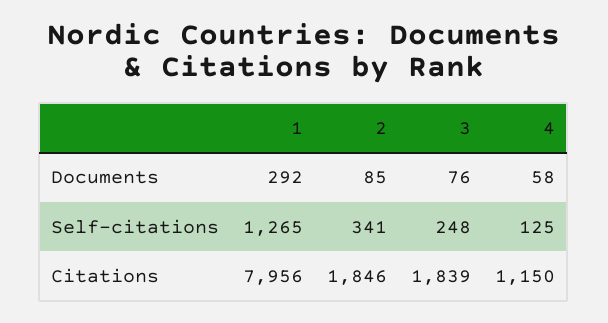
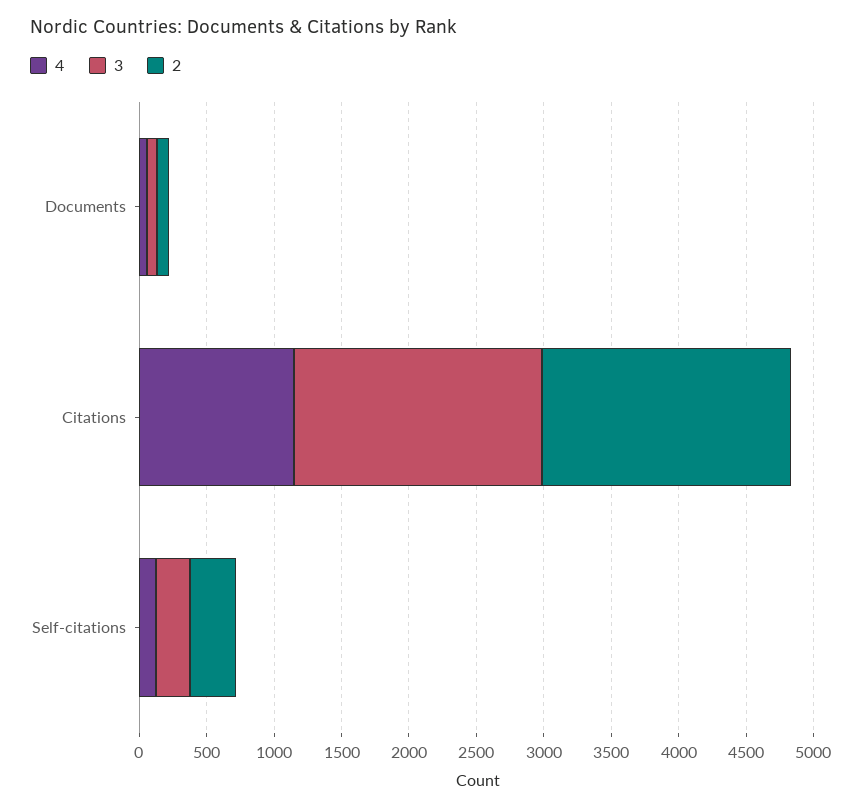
1, Documents: 292 -> none
1, Self-citations: 1265 -> none
1, Citations: 7956 -> none

